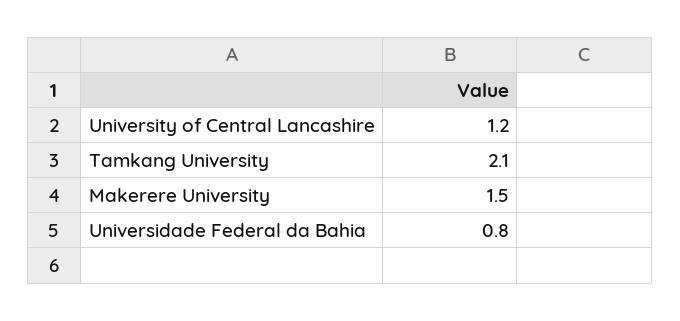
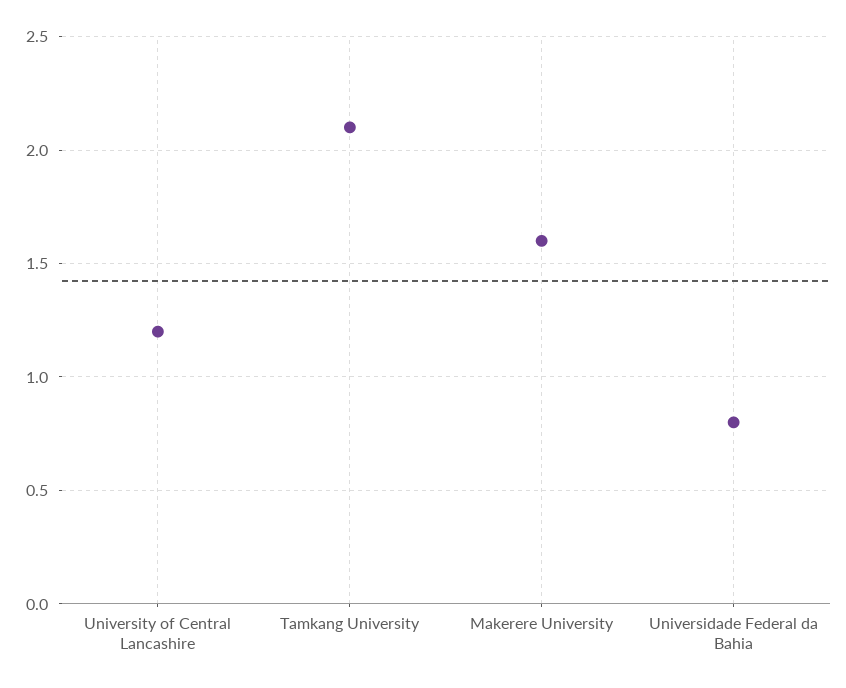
Makerere University: 1.5 -> 1.6

